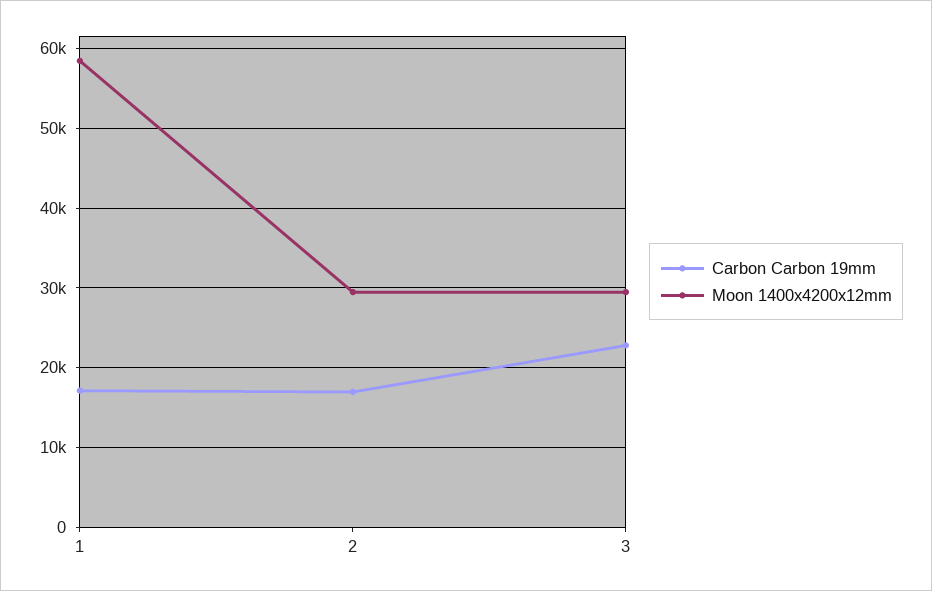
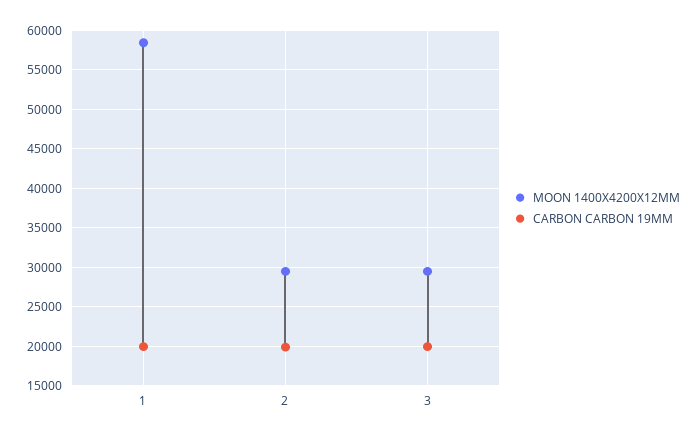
Carbon Carbon 19mm, 1: 17000 -> 20000
Carbon Carbon 19mm, 2: 17000 -> 20000
Carbon Carbon 19mm, 3: 23000 -> 20000

